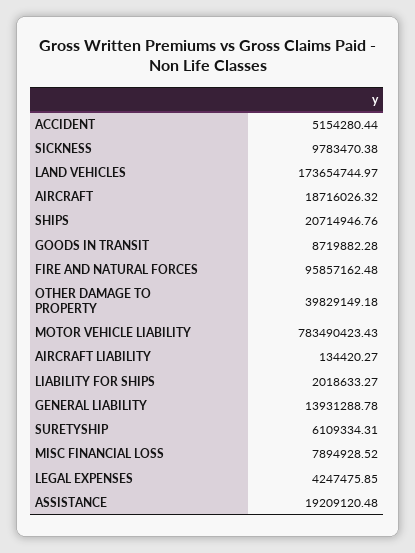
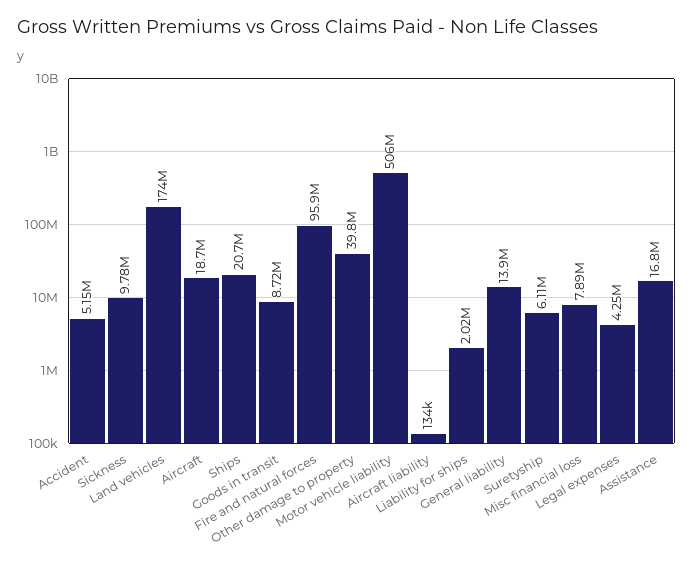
MOTOR VEHICLE LIABILITY: 783490423.43 -> 506000000
ASSISTANCE: 19209120.48 -> 16800000

